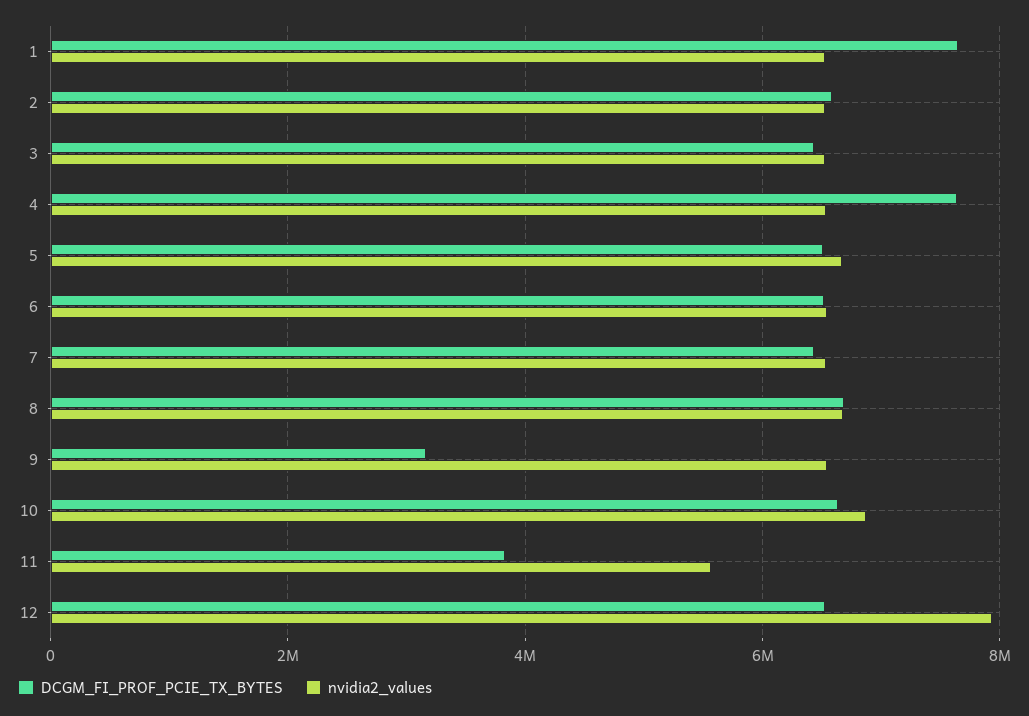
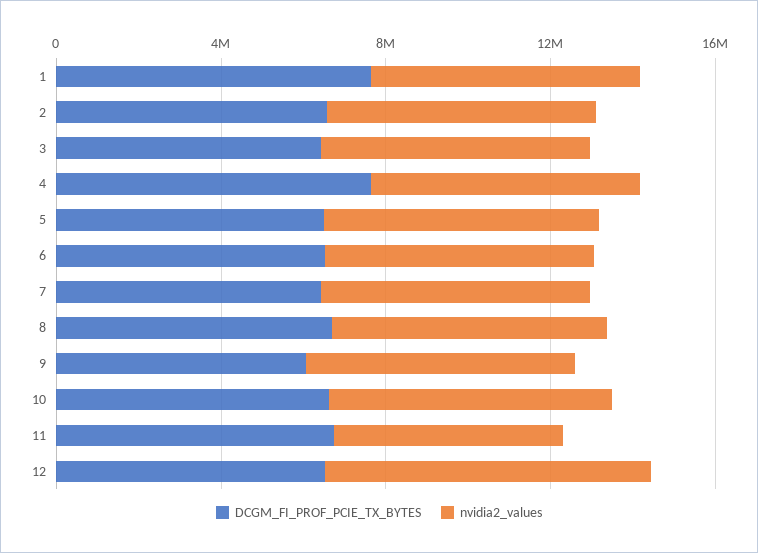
DCGM_FI_PROF_PCIE_TX_BYTES, 9: 3200000 -> 6000000
DCGM_FI_PROF_PCIE_TX_BYTES, 11: 3800000 -> 7000000

